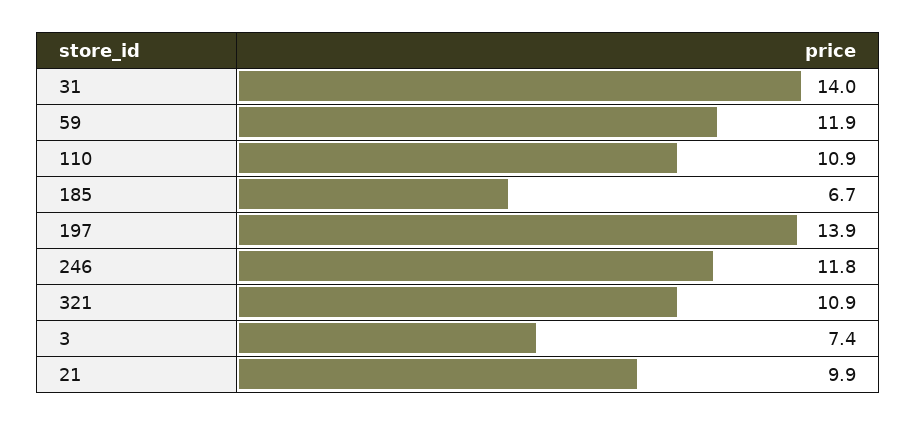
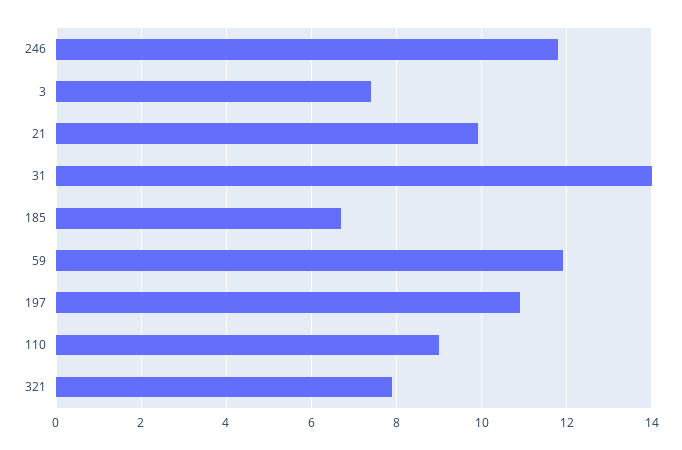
110: 10.9 -> 9
197: 13.9 -> 11
321: 10.9 -> 8

